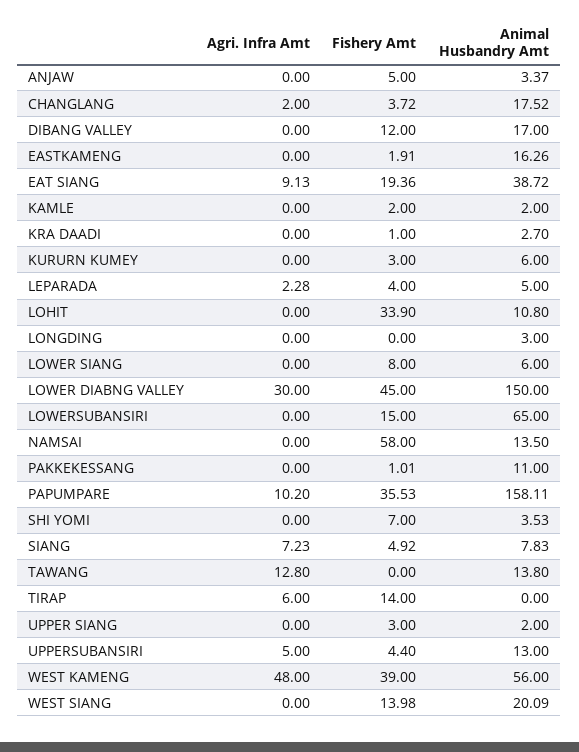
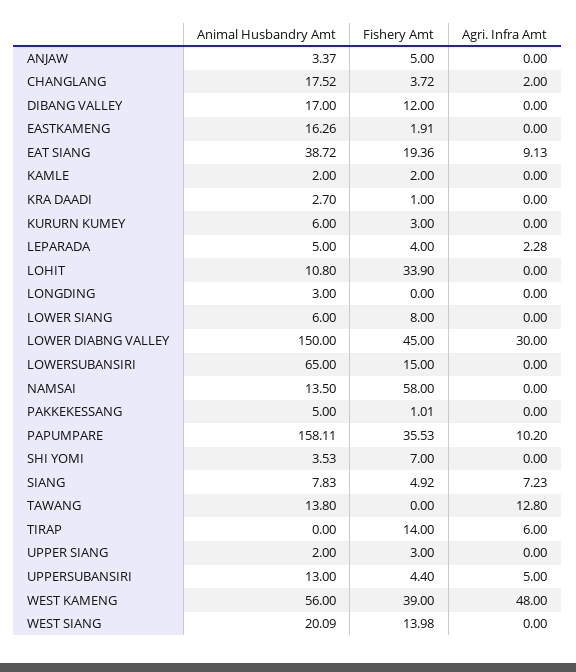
Animal Husbandry Amt, PAKKEKESSANG: 11 -> 5

